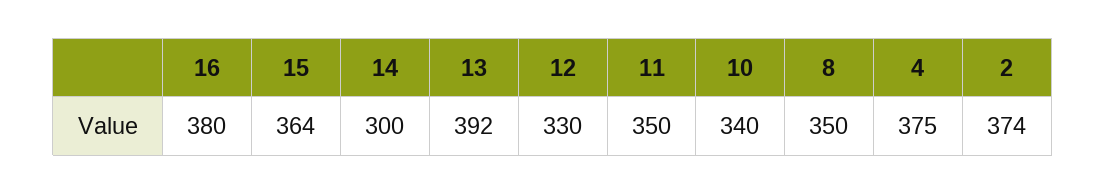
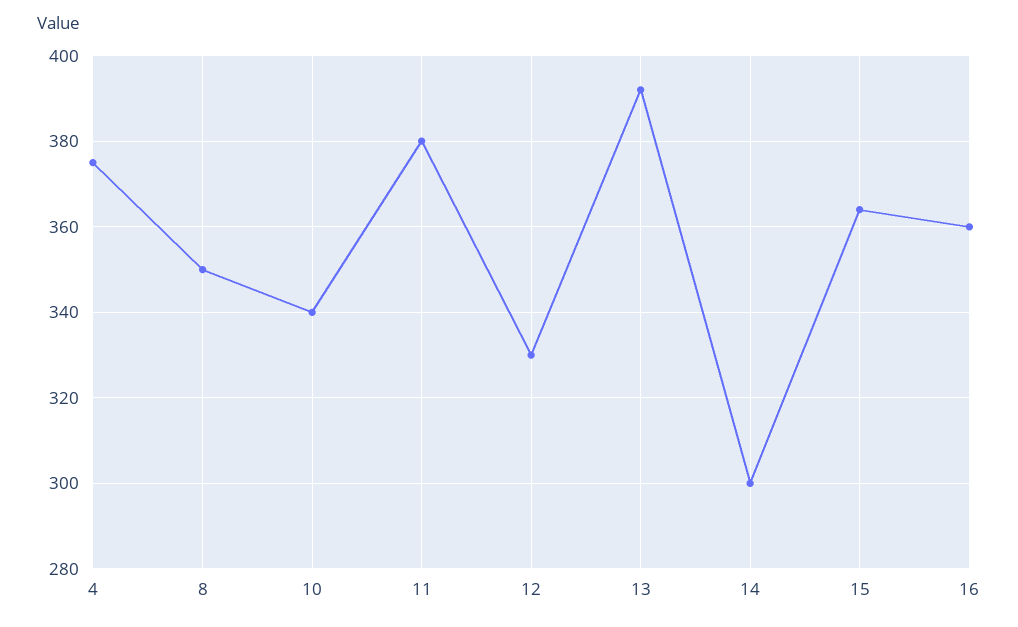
16: 380 -> 360
11: 350 -> 380
2: 374 -> none

